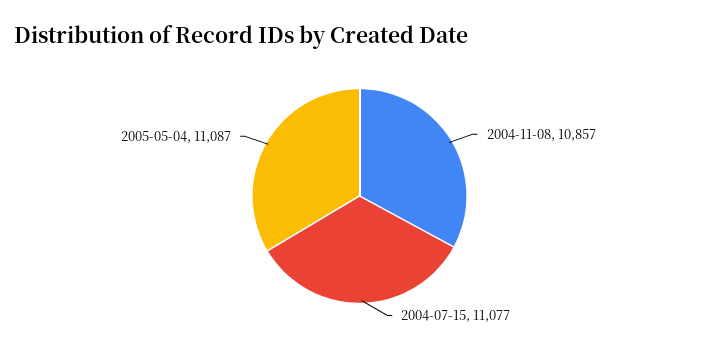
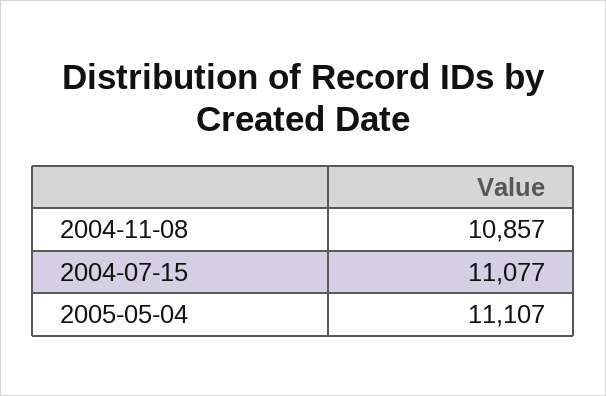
2005-05-04: 11087 -> 11107

